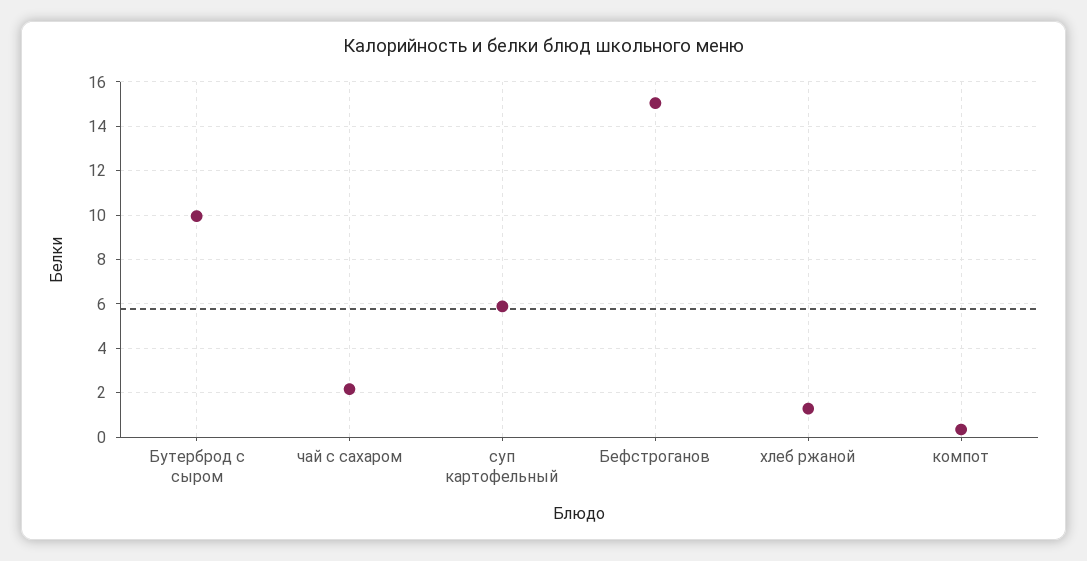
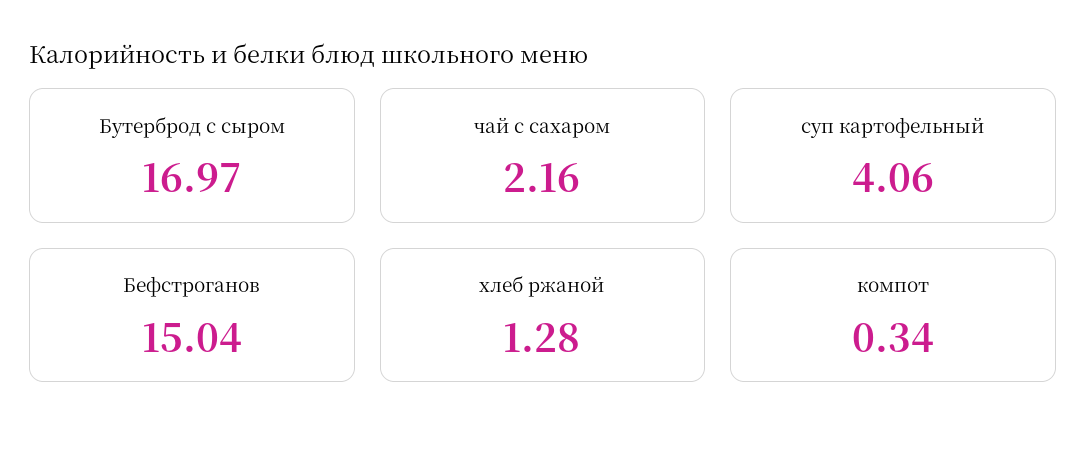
Бутерброд с сыром: 10 -> 16.97
суп картофельный: 6 -> 4.06

